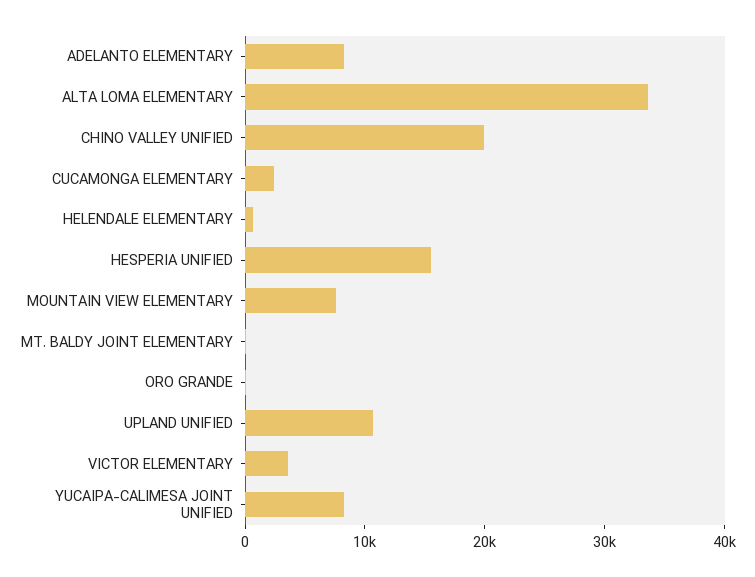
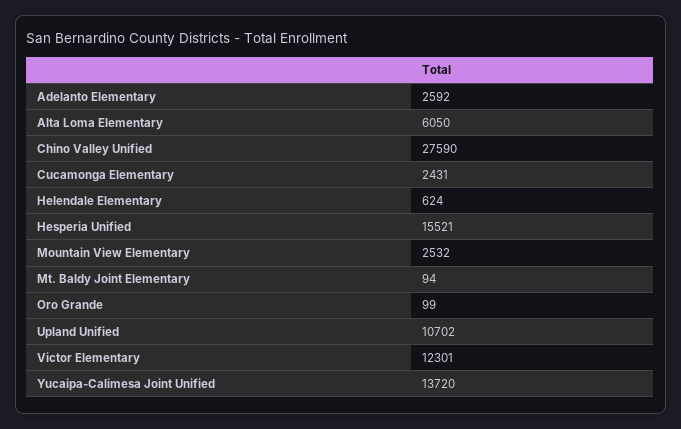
ADELANTO ELEMENTARY: 8000 -> 2592
ALTA LOMA ELEMENTARY: 34000 -> 6050
CHINO VALLEY UNIFIED: 20000 -> 27590
MOUNTAIN VIEW ELEMENTARY: 8000 -> 2532
VICTOR ELEMENTARY: 4000 -> 12301
YUCAIPA-CALIMESA JOINT UNIFIED: 8000 -> 13720

